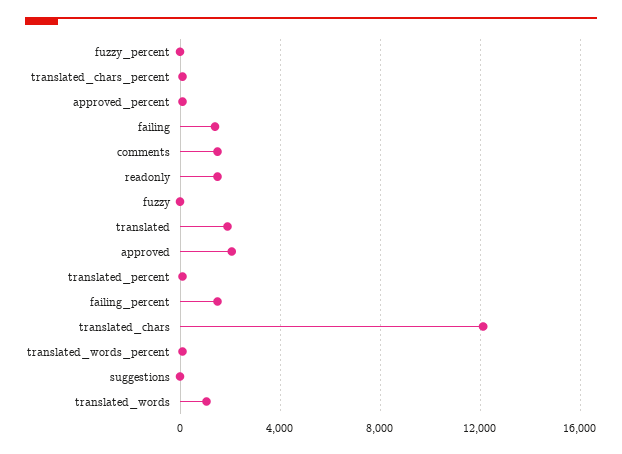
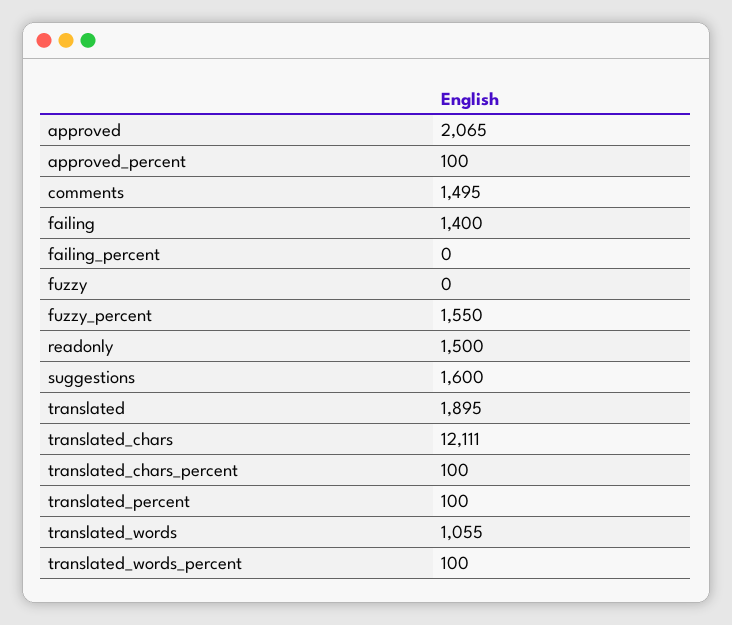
fuzzy_percent: 0 -> 1550
failing_percent: 1500 -> 0
suggestions: 0 -> 1600

